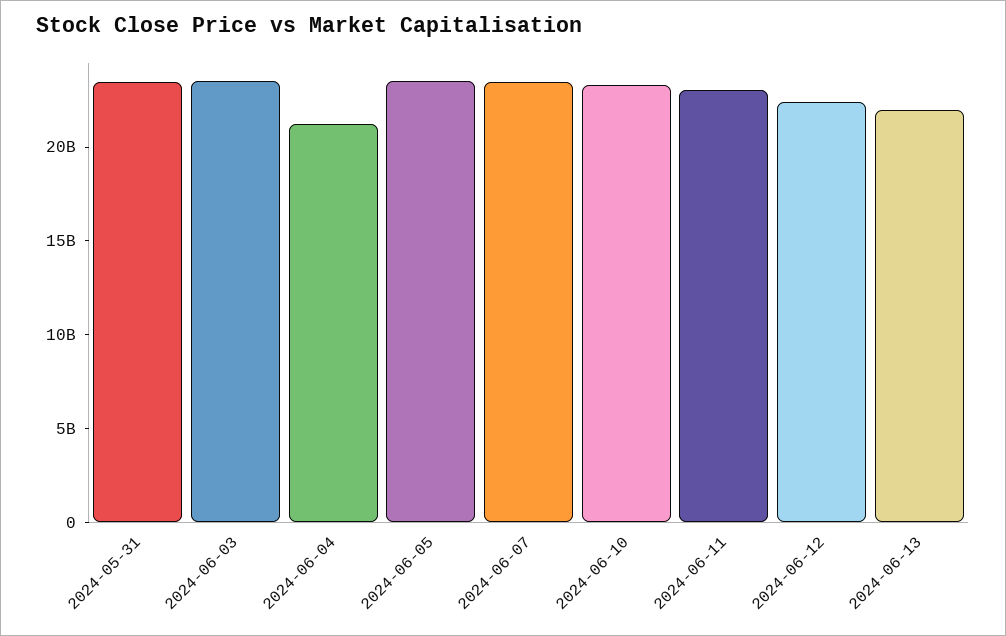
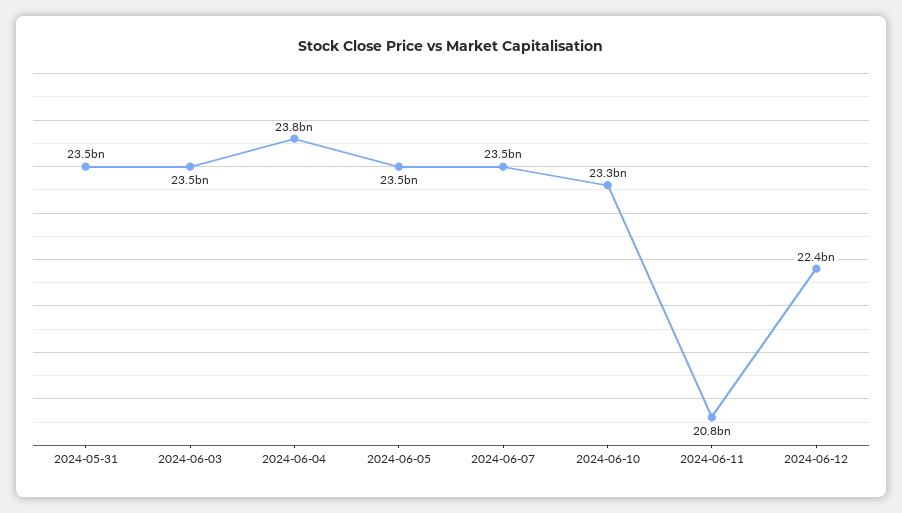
2024-06-04: 21000000000 -> 23800000000
2024-06-11: 23000000000 -> 20800000000
2024-06-13: 22000000000 -> none

